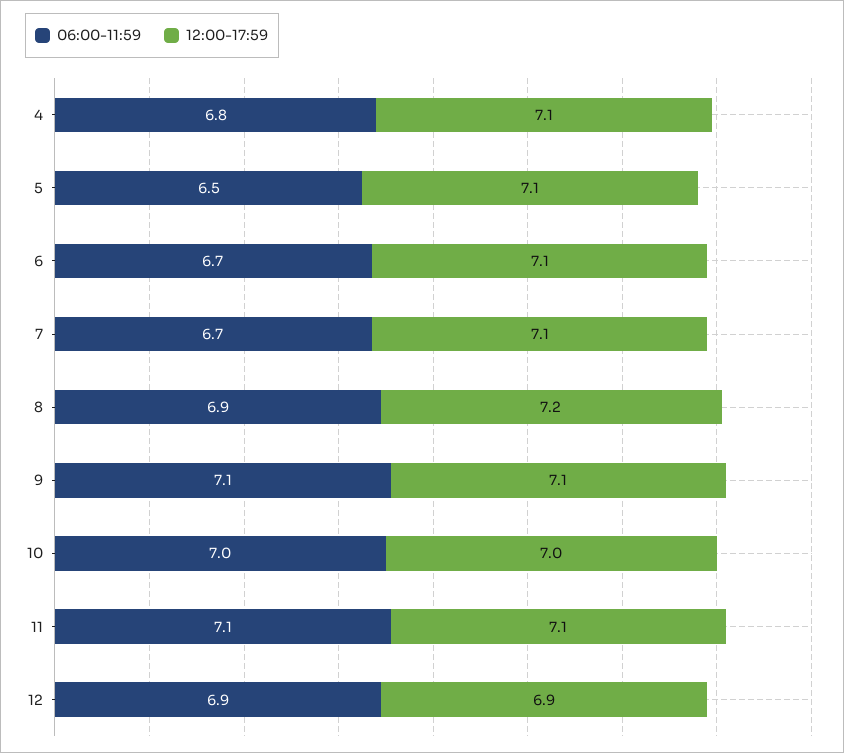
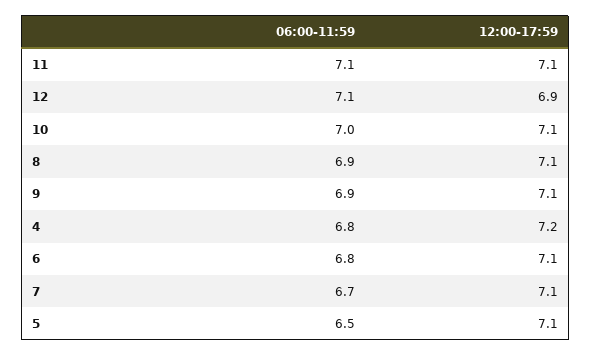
12:00-17:59, 4: 7.1 -> 7.2
06:00-11:59, 6: 6.7 -> 6.8
12:00-17:59, 8: 7.2 -> 7.1
06:00-11:59, 9: 7.1 -> 6.9
12:00-17:59, 10: 7 -> 7.1
06:00-11:59, 12: 6.9 -> 7.1

